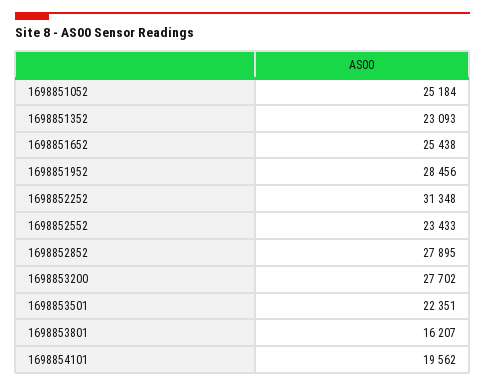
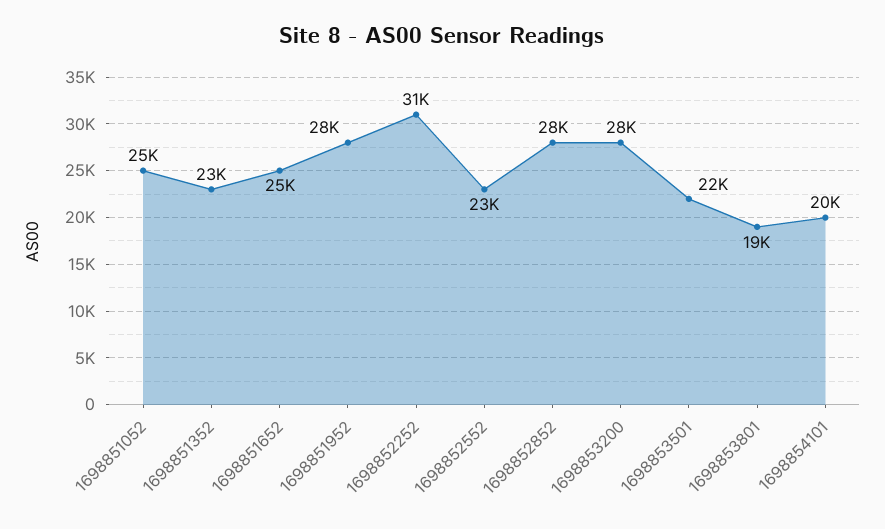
1698853801: 16207 -> 19000

